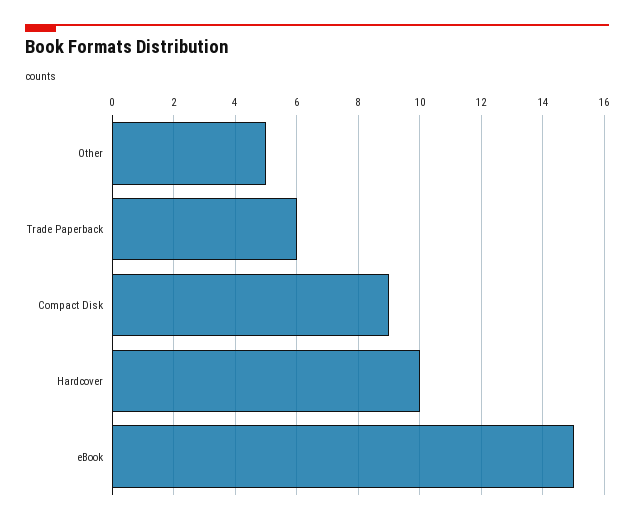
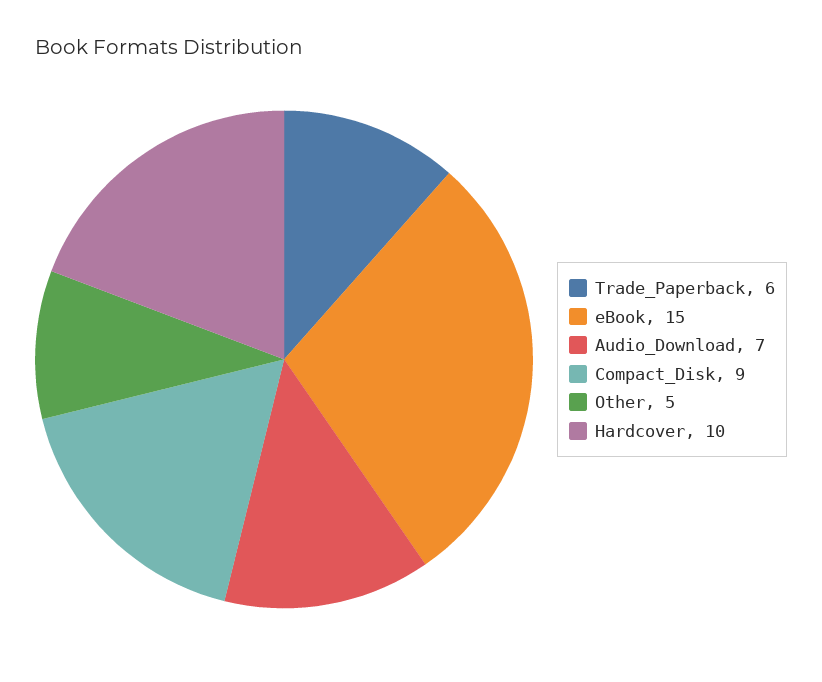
Audio_Download: none -> 7

